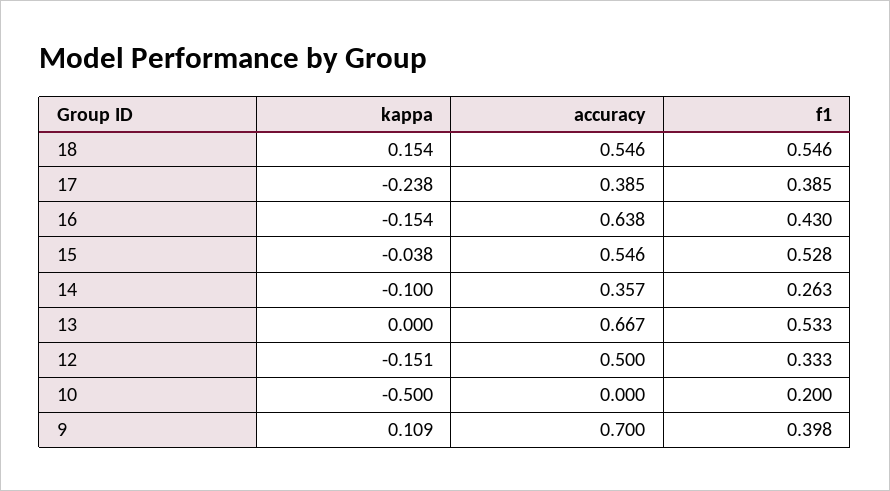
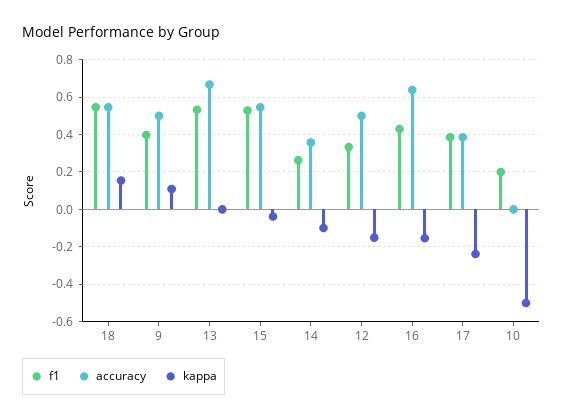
accuracy, 9: 0.7 -> 0.5

